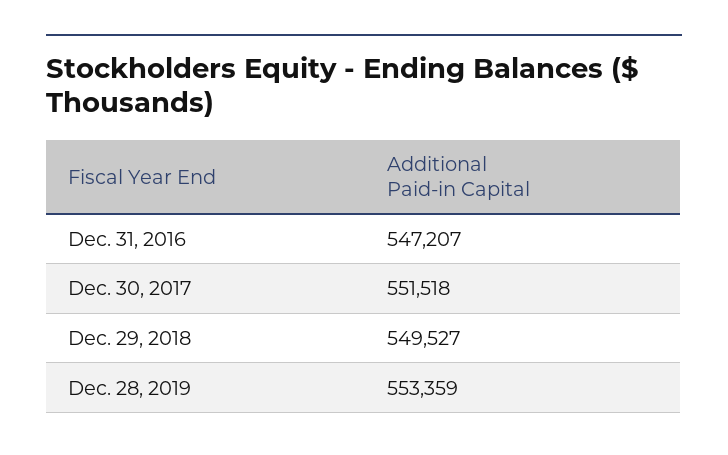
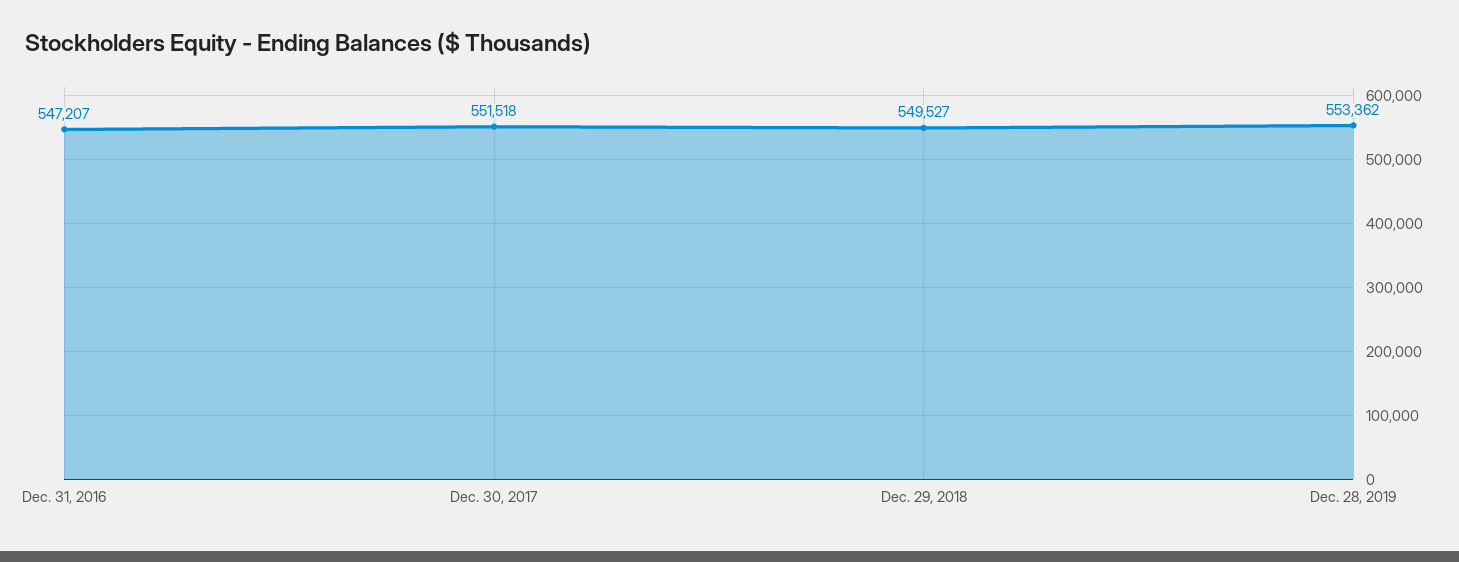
Dec. 28, 2019: 553359 -> 553362

